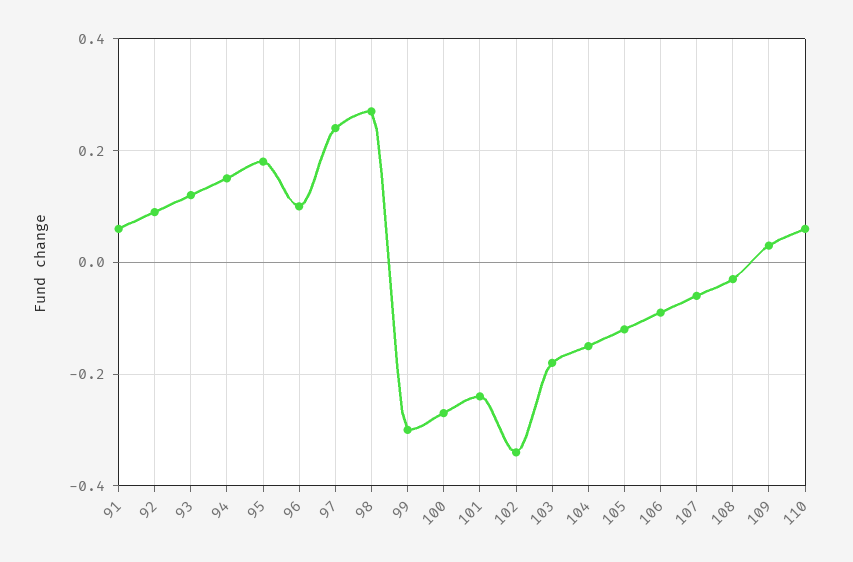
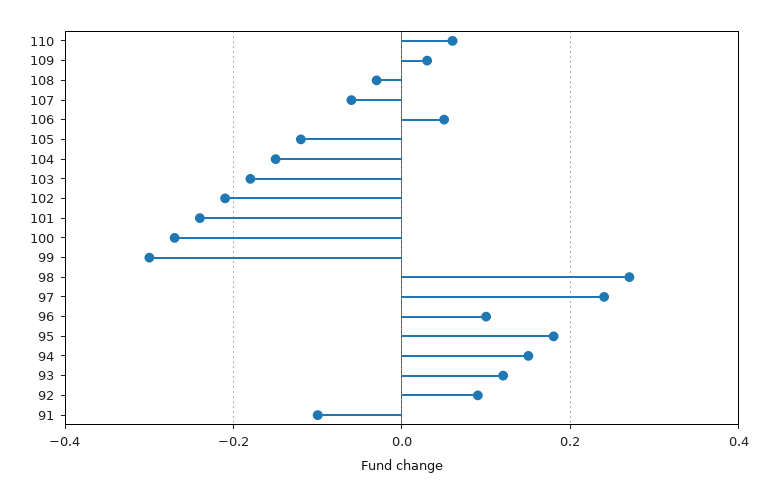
91: 0.05 -> -0.1
102: -0.35 -> -0.2
106: -0.1 -> 0.05

